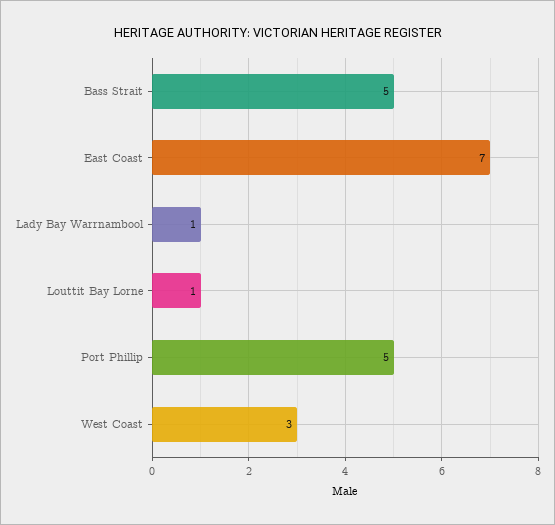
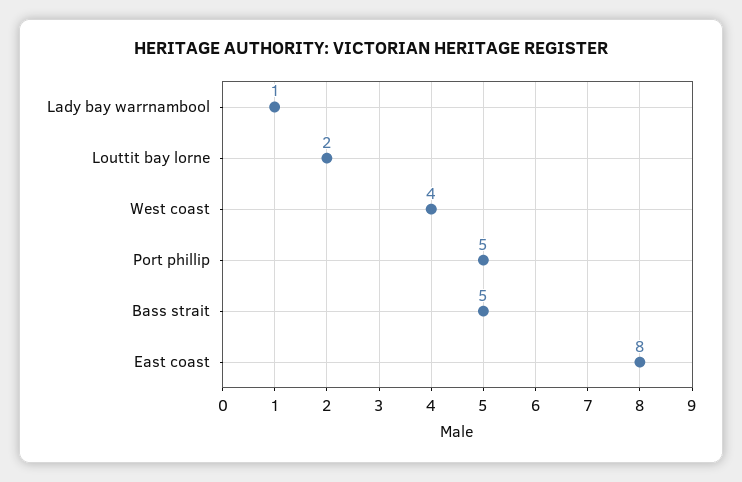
East Coast: 7 -> 8
Louttit Bay Lorne: 1 -> 2
West Coast: 3 -> 4

